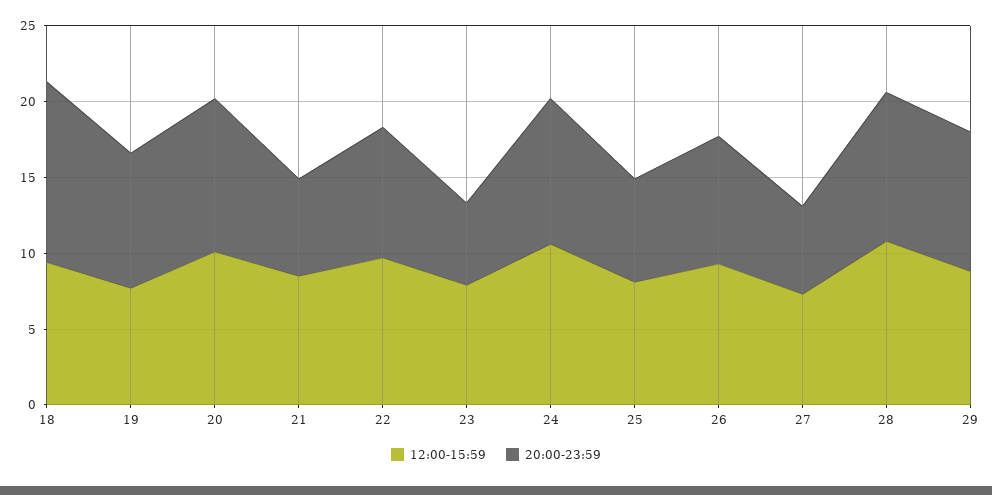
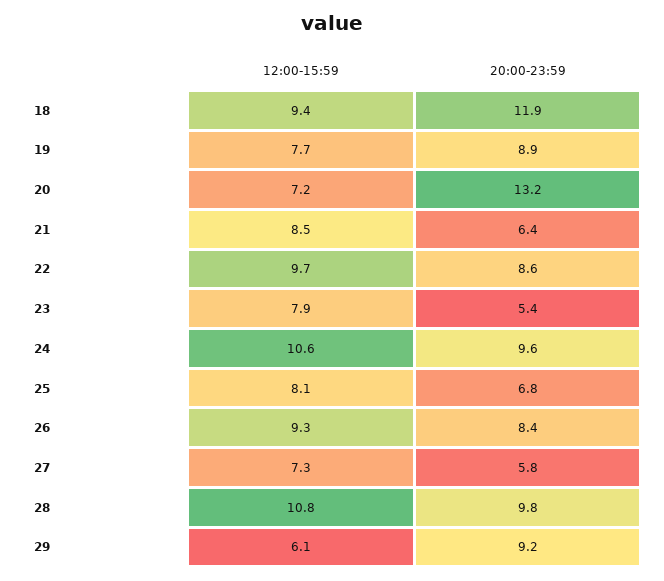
12:00-15:59, 20: 10 -> 7.2
20:00-23:59, 20: 10 -> 13.2
12:00-15:59, 29: 9 -> 6.1

